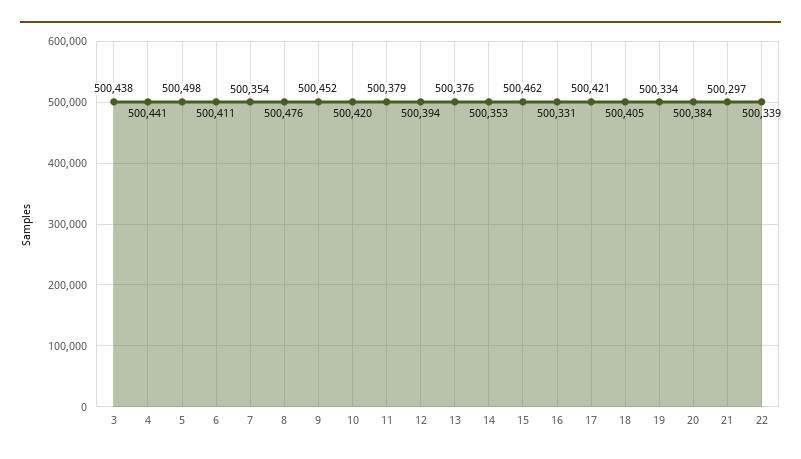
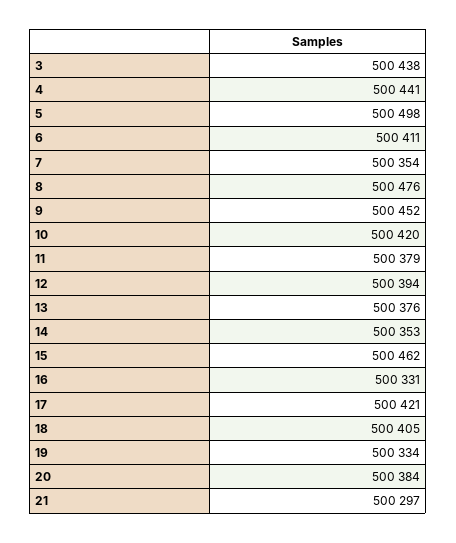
22: 500339 -> none

